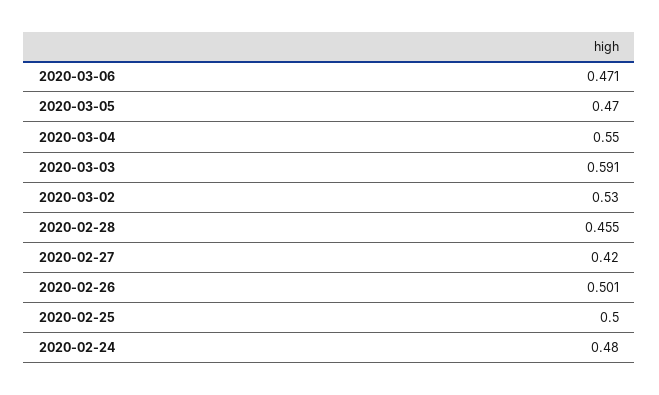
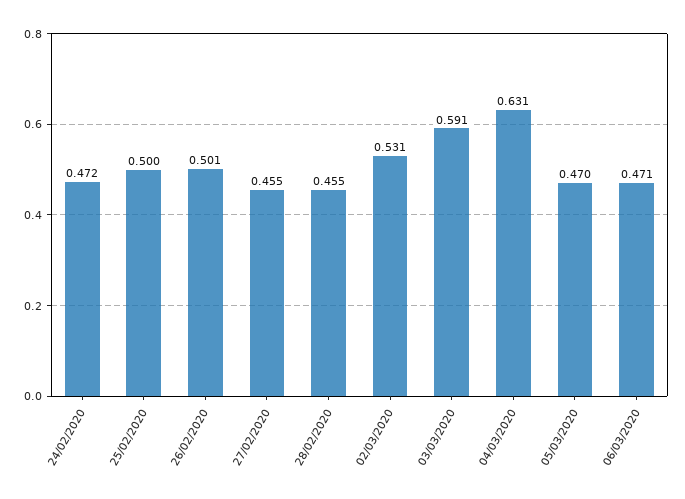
2020-03-04: 0.55 -> 0.631
2020-03-02: 0.53 -> 0.531
2020-02-27: 0.42 -> 0.455
2020-02-24: 0.48 -> 0.472

